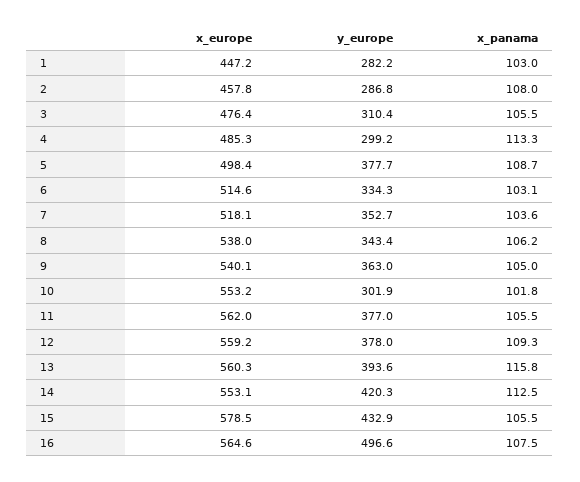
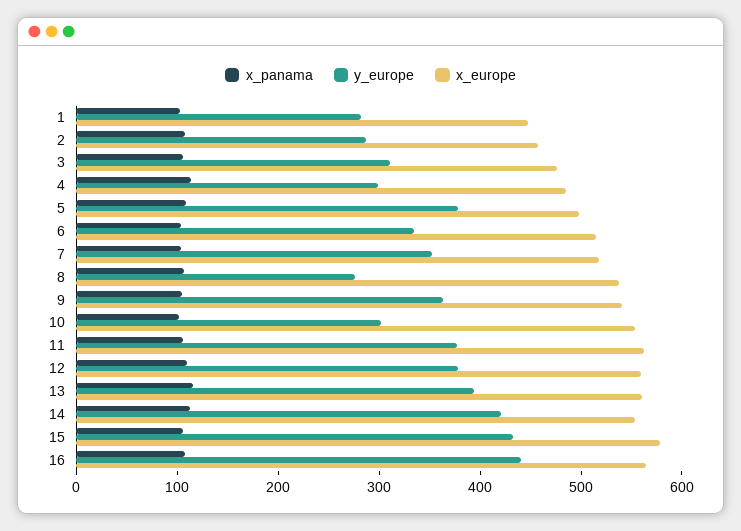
y_europe, 8: 343.4 -> 280
y_europe, 16: 496.6 -> 440

